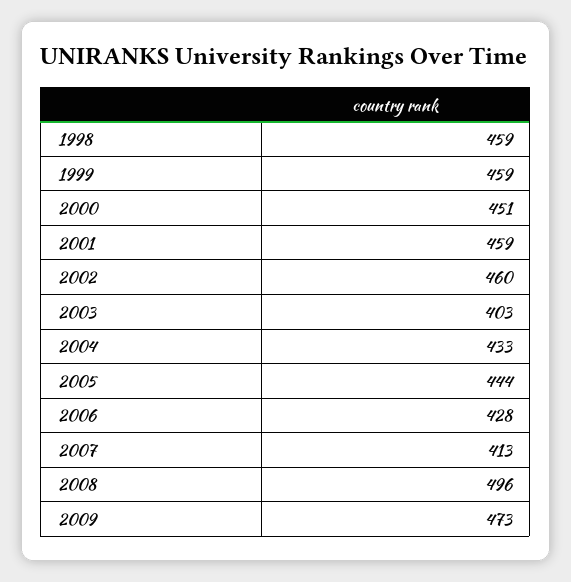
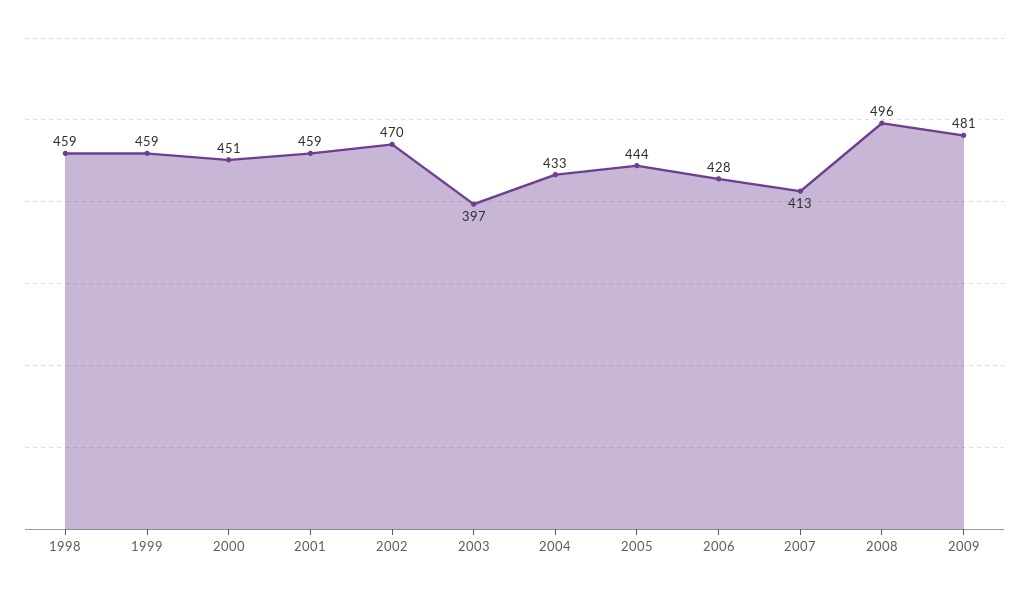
2002: 460 -> 470
2003: 403 -> 397
2009: 473 -> 481

